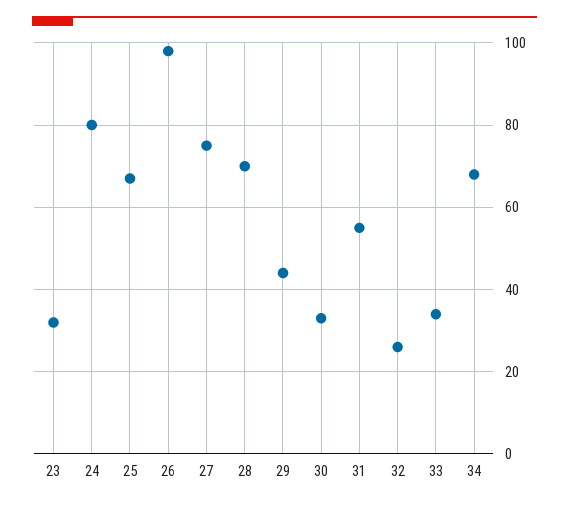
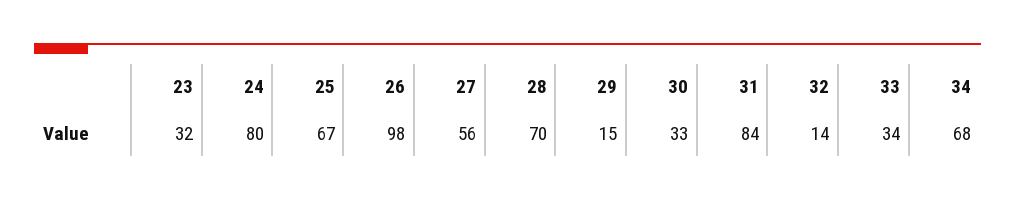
27: 75 -> 56
29: 45 -> 15
31: 55 -> 84
32: 25 -> 14

